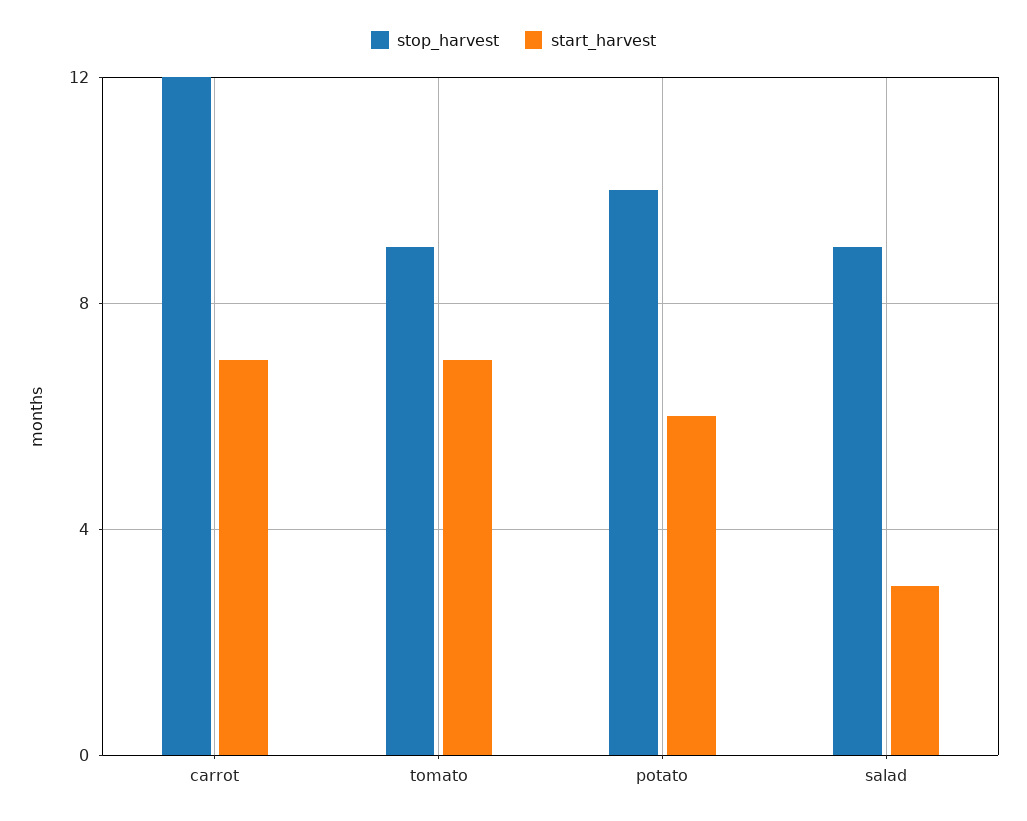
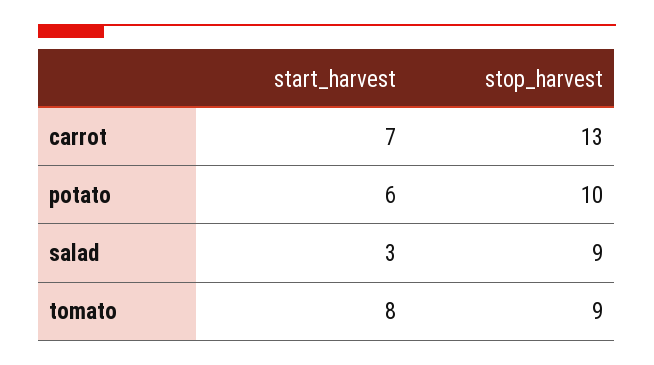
stop_harvest, carrot: 12 -> 13
start_harvest, tomato: 7 -> 8

